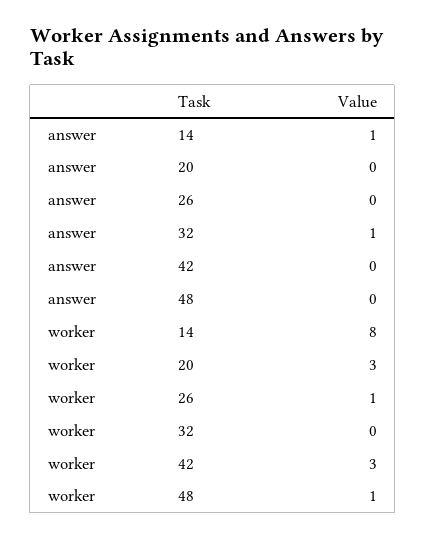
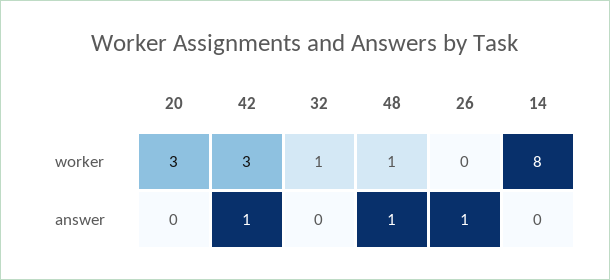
answer, 14: 1 -> 0
answer, 26: 0 -> 1
answer, 32: 1 -> 0
answer, 42: 0 -> 1
answer, 48: 0 -> 1
worker, 26: 1 -> 0
worker, 32: 0 -> 1

